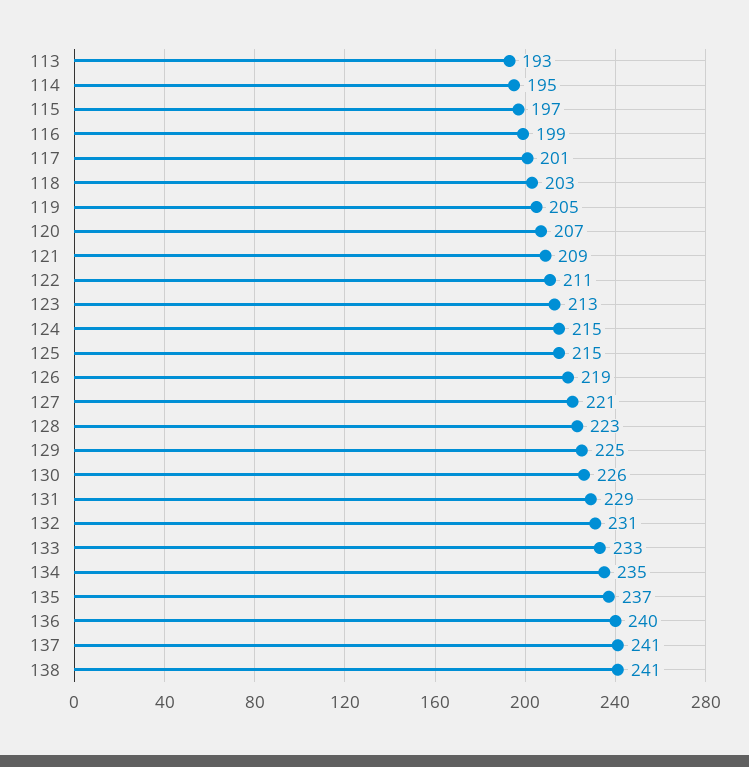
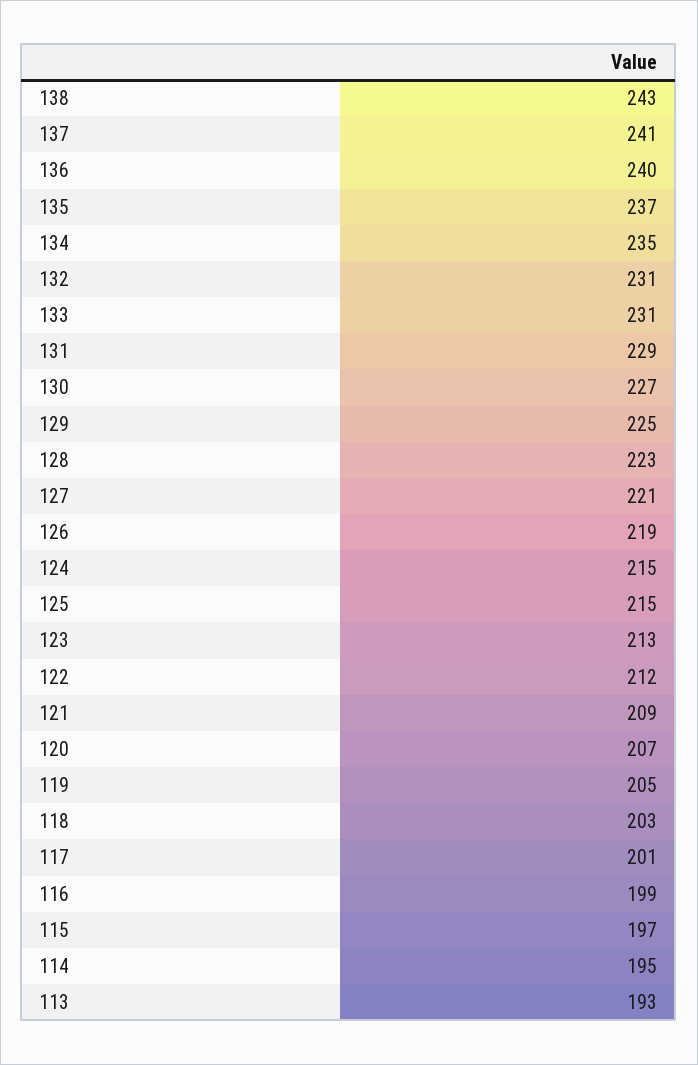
122: 211 -> 212
130: 226 -> 227
133: 233 -> 231
138: 241 -> 243

